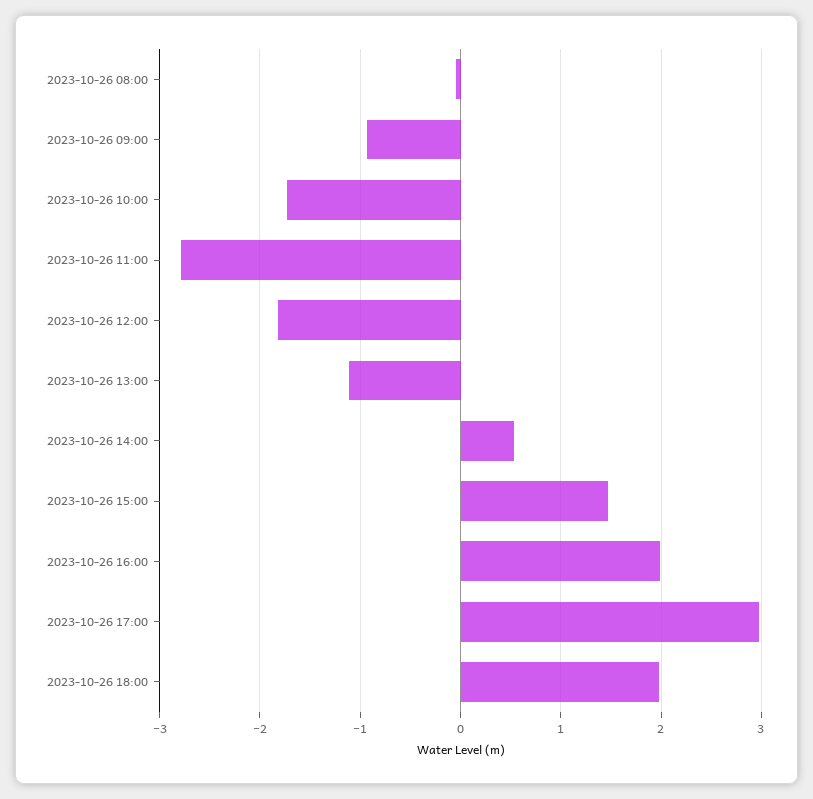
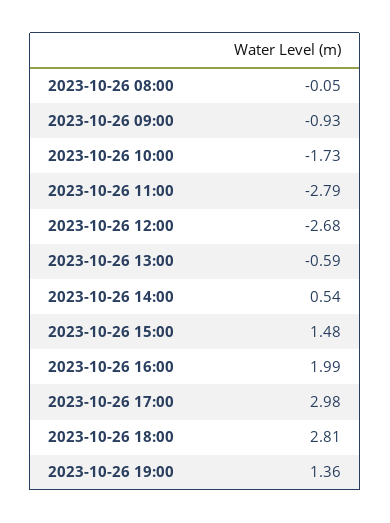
2023-10-26 12:00: -1.8 -> -2.68
2023-10-26 13:00: -1.1 -> -0.59
2023-10-26 18:00: 2 -> 2.81
2023-10-26 19:00: none -> 1.36

